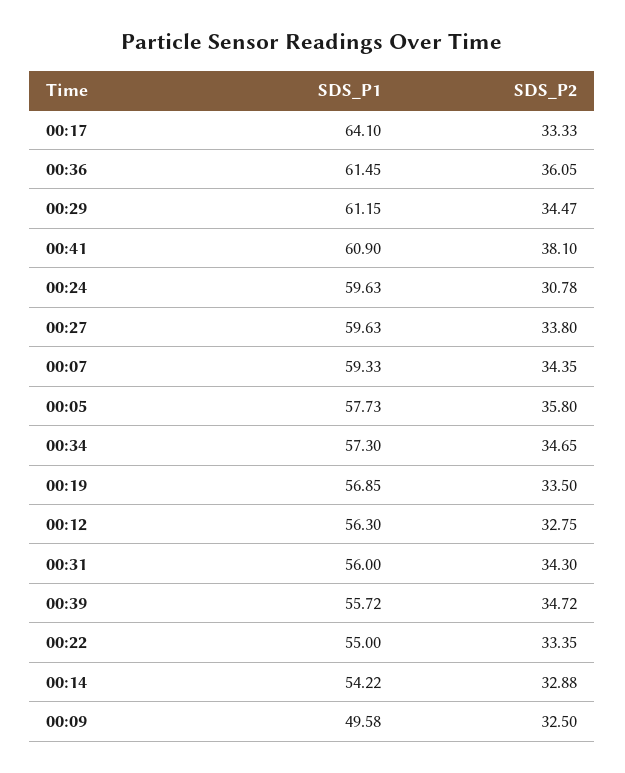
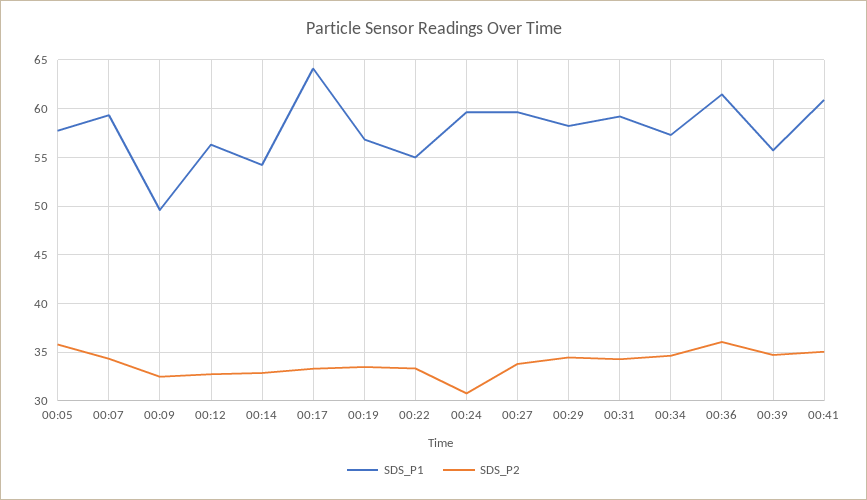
SDS_P1, 00:29: 61.15 -> 58
SDS_P2, 00:41: 38.1 -> 35
SDS_P1, 00:31: 56 -> 59

